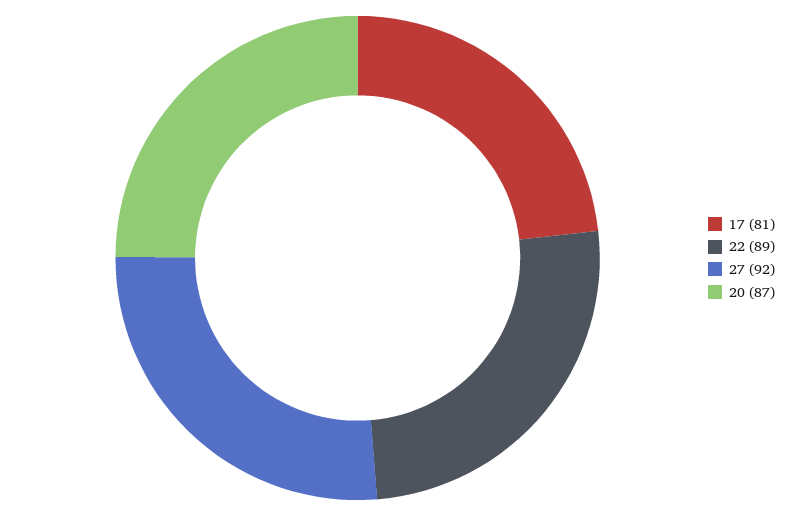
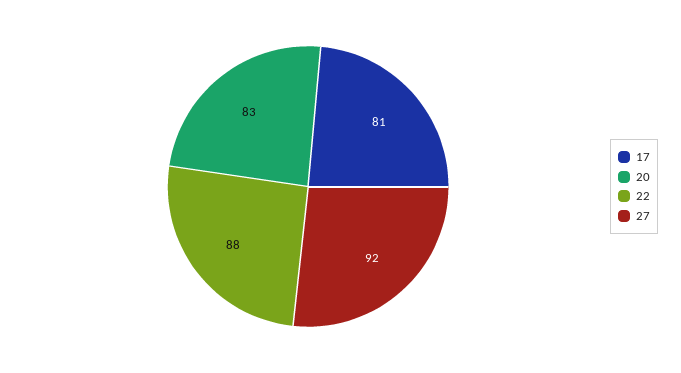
22: 89 -> 88
20: 87 -> 83

